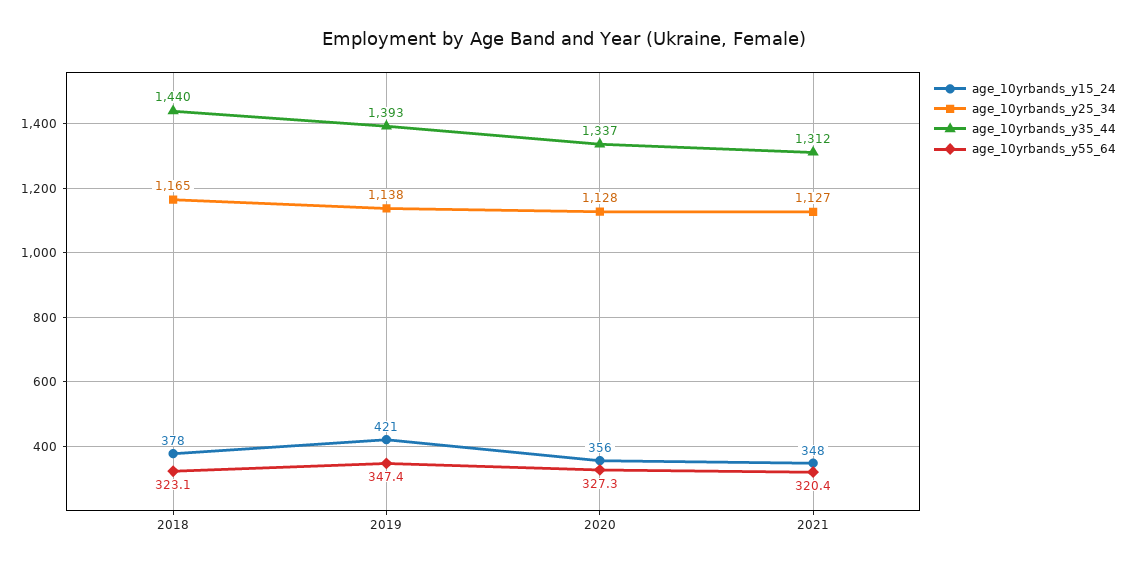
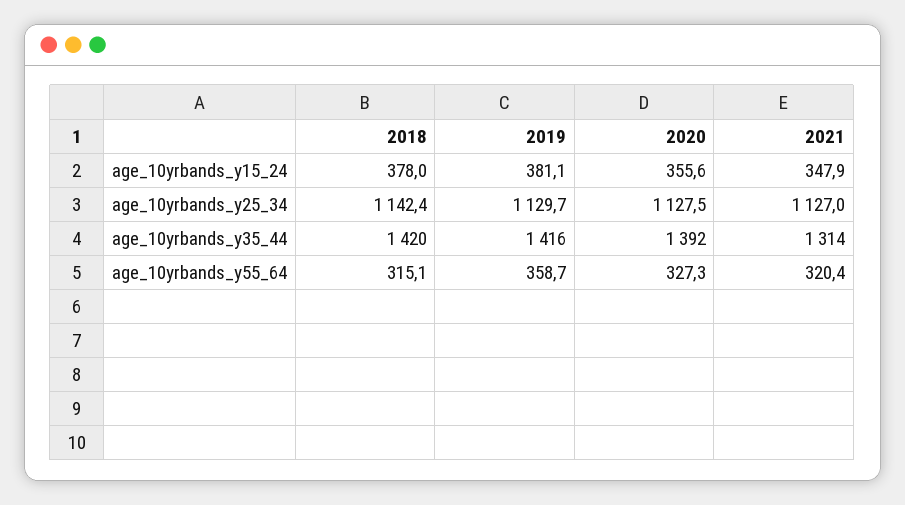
age_10yrbands_y25_34, 2018: 1165 -> 1142.4
age_10yrbands_y35_44, 2018: 1440 -> 1420
age_10yrbands_y55_64, 2018: 323.1 -> 315.1
age_10yrbands_y15_24, 2019: 421 -> 381.1
age_10yrbands_y25_34, 2019: 1138 -> 1129.7
age_10yrbands_y35_44, 2019: 1393 -> 1416
age_10yrbands_y55_64, 2019: 347.4 -> 358.7
age_10yrbands_y35_44, 2020: 1337 -> 1392
age_10yrbands_y35_44, 2021: 1312 -> 1314

